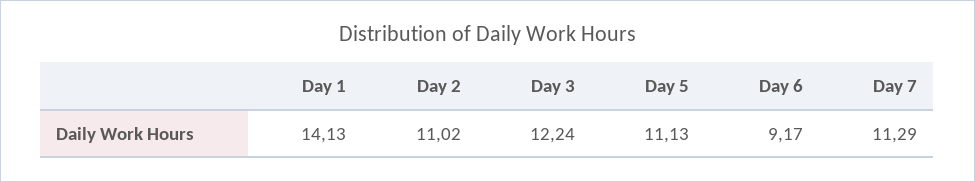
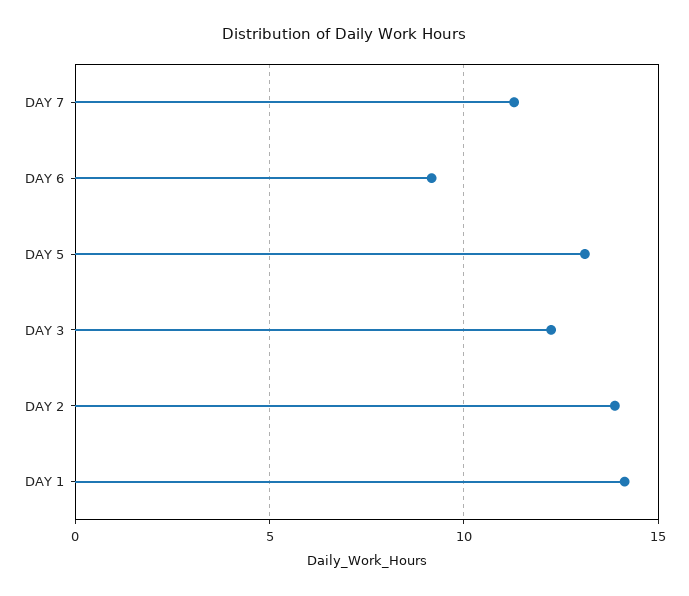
Day 2: 11.02 -> 14
Day 5: 11.13 -> 13

